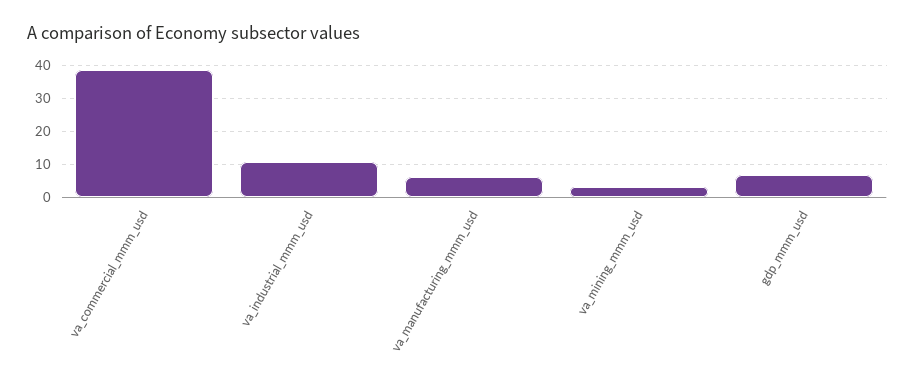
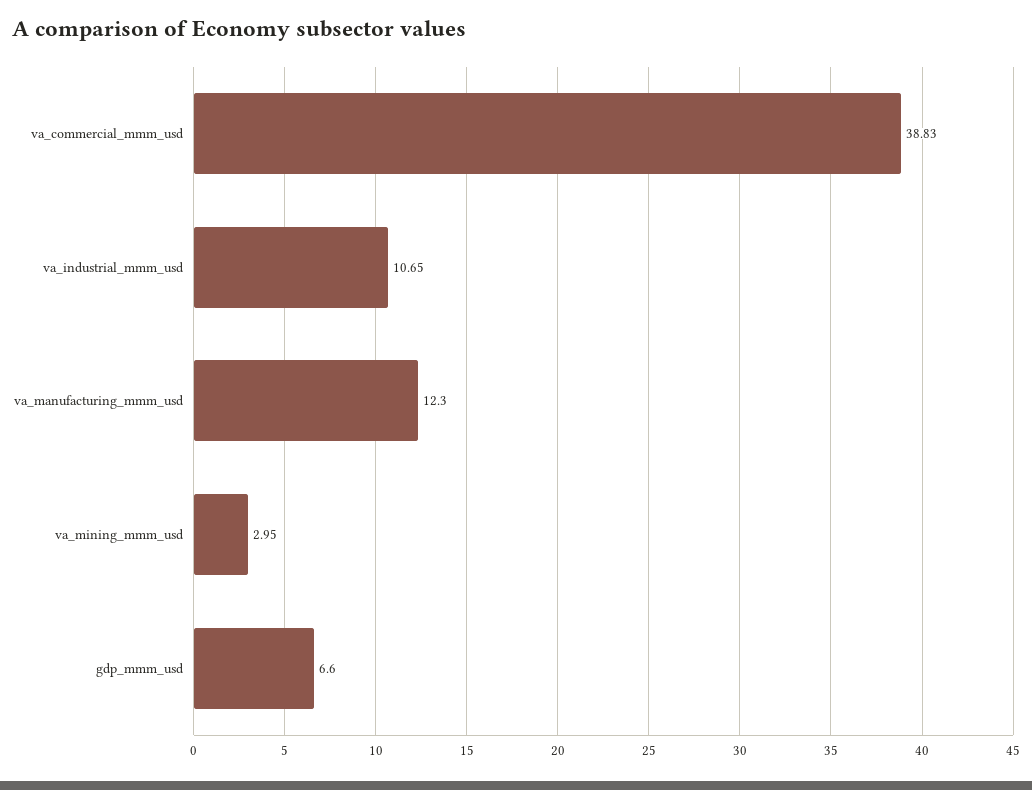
va_manufacturing_mmm_usd: 6 -> 12.3

